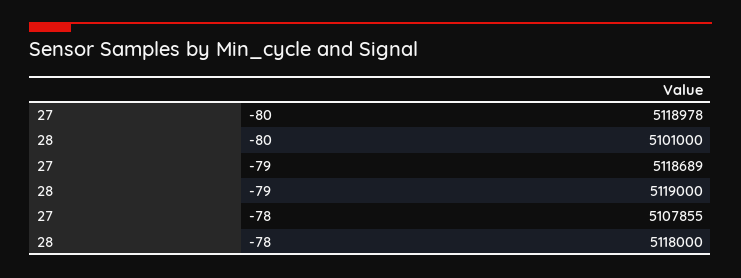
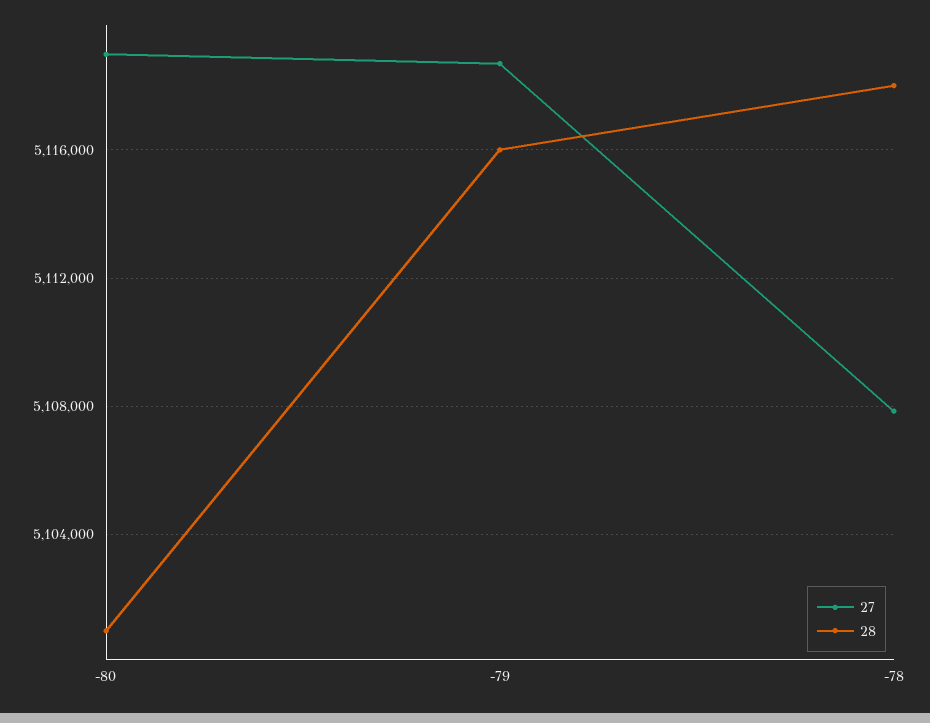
28, -79: 5119000 -> 5116000

